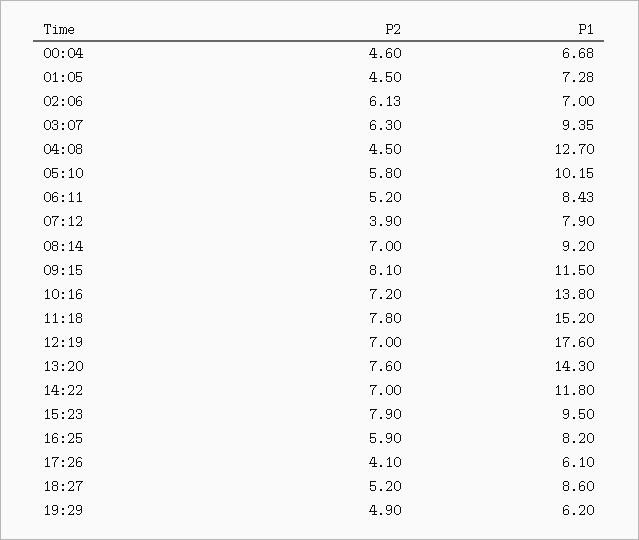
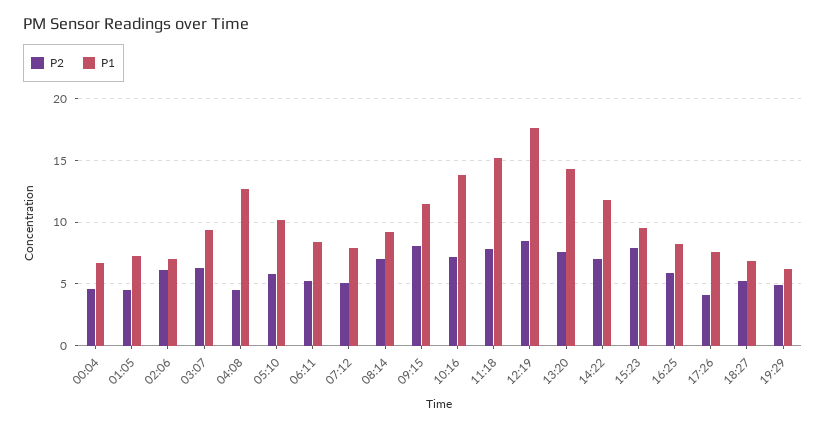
P2, 07:12: 3.9 -> 5
P2, 12:19: 7 -> 8.5
P1, 17:26: 6.1 -> 7.5
P1, 18:27: 8.6 -> 7

